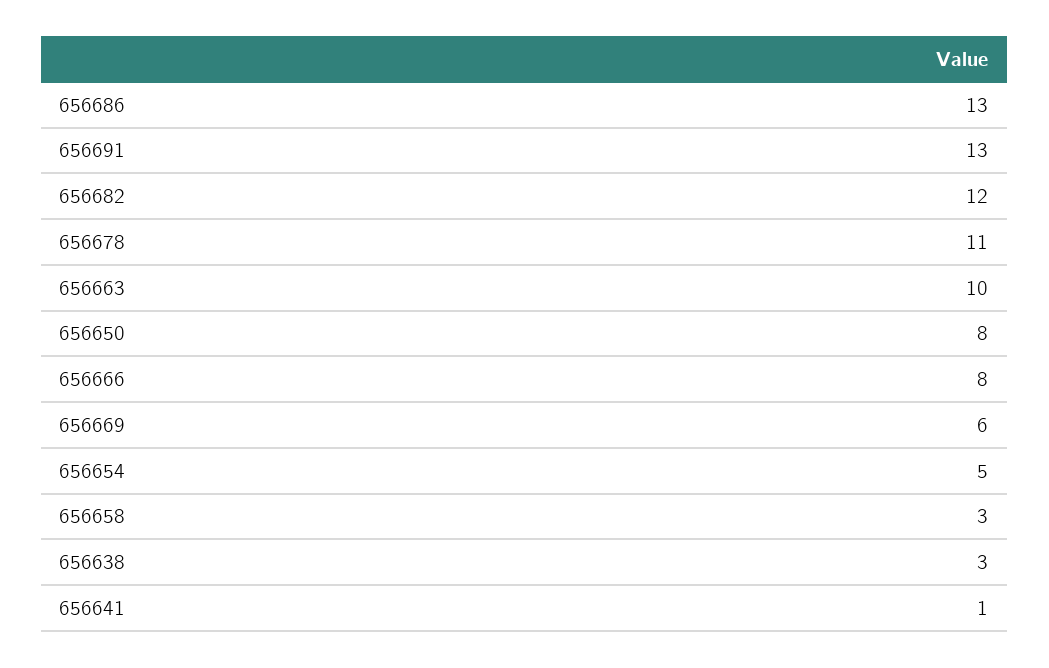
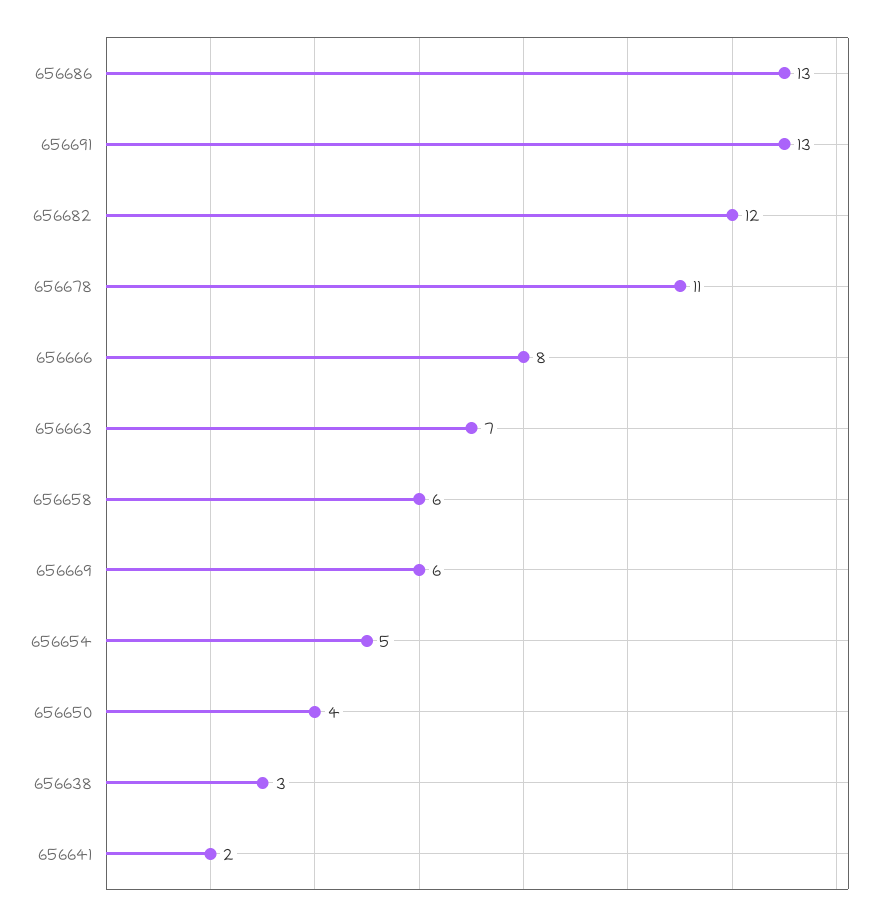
656663: 10 -> 7
656650: 8 -> 4
656658: 3 -> 6
656641: 1 -> 2

